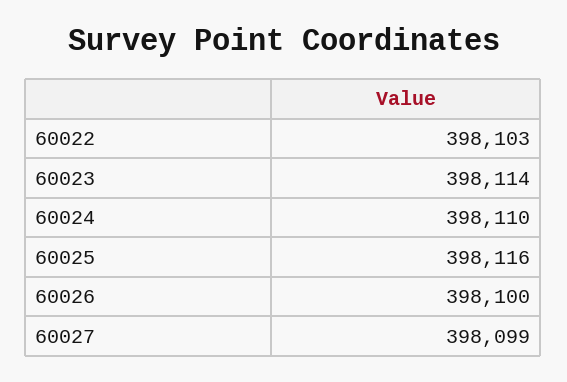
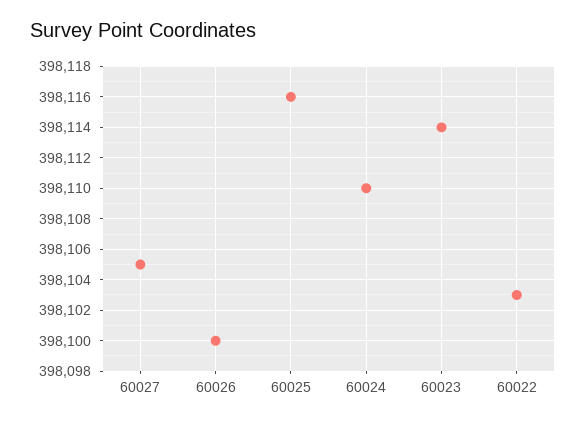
60027: 398099 -> 398105

